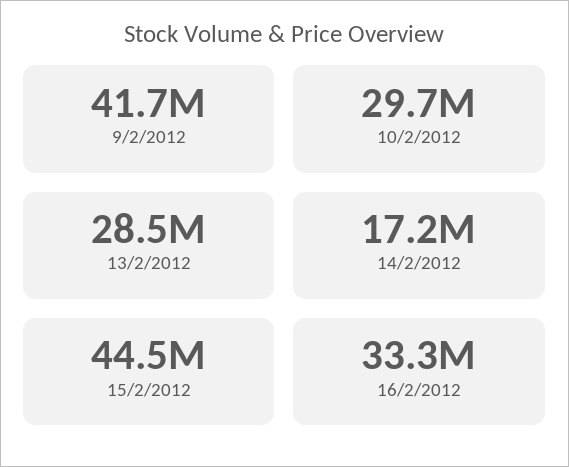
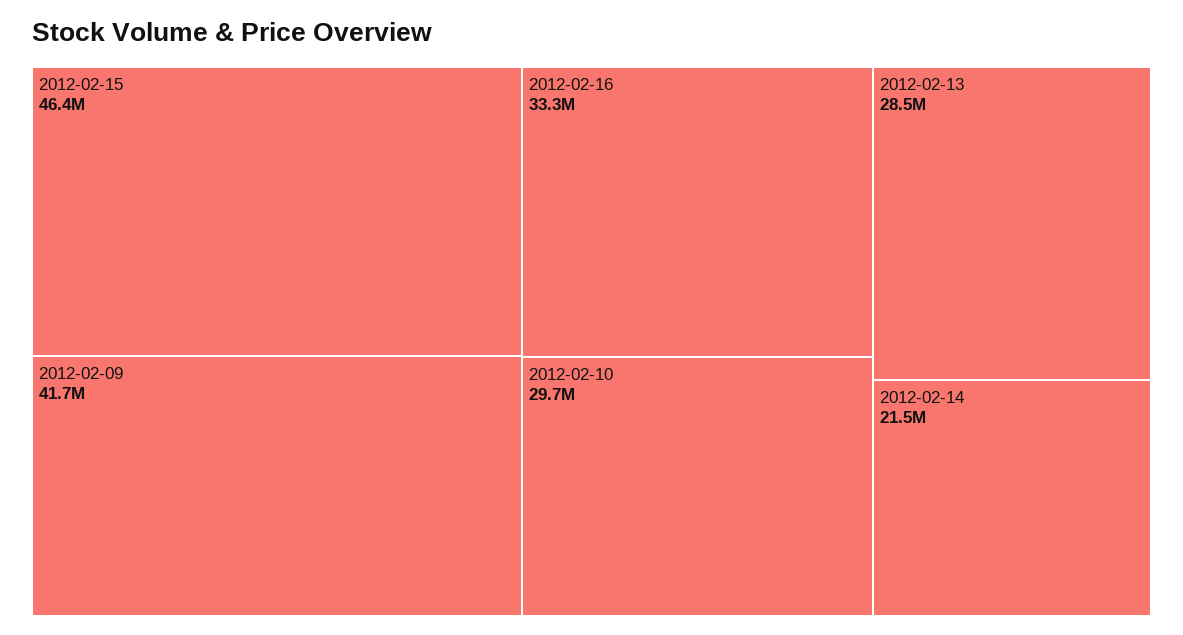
14/2/2012: 17200000 -> 21500000
15/2/2012: 44500000 -> 46400000

